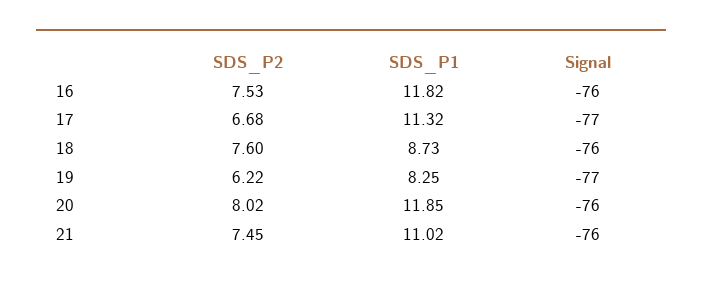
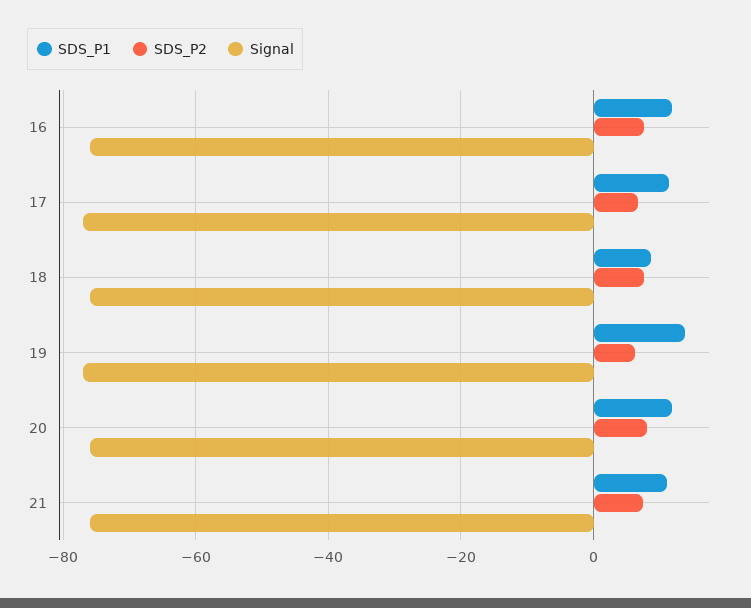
SDS_P1, 19: 8.25 -> 14

